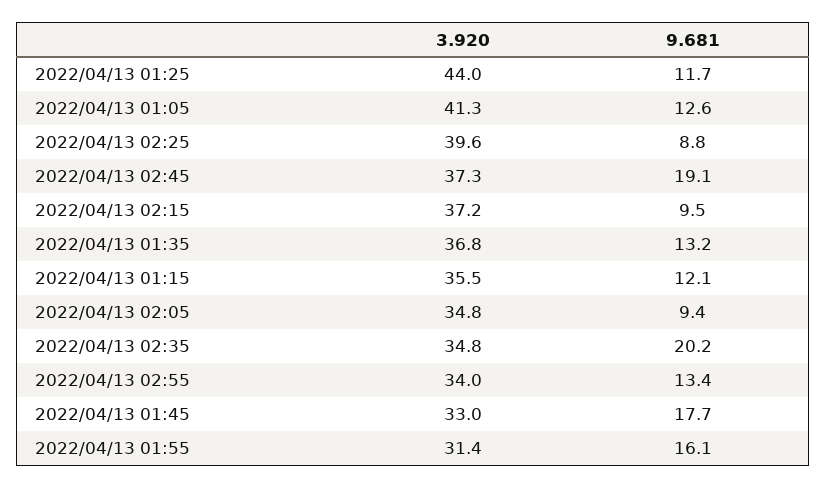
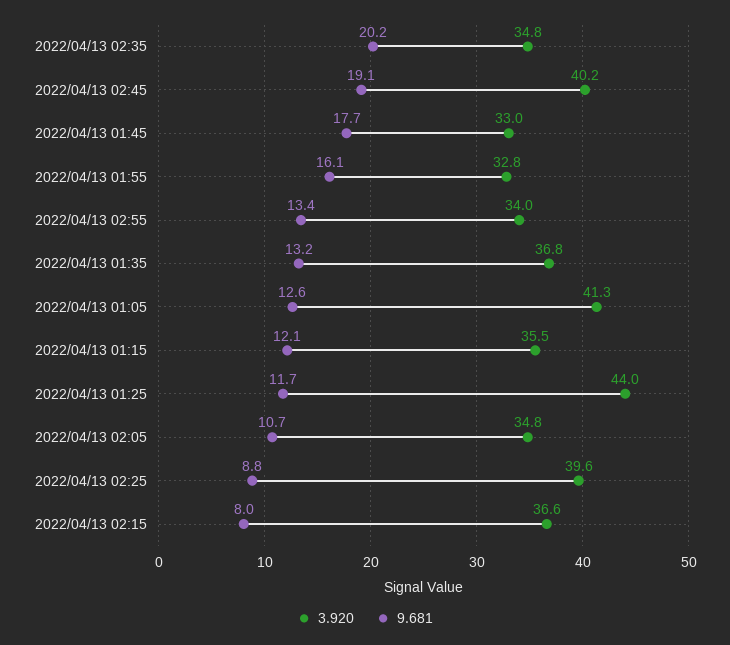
3.920, 2022/04/13 02:45: 37.3 -> 40.2
3.920, 2022/04/13 02:15: 37.2 -> 36.6
9.681, 2022/04/13 02:15: 9.5 -> 8
9.681, 2022/04/13 02:05: 9.4 -> 10.7
3.920, 2022/04/13 01:55: 31.4 -> 32.8

